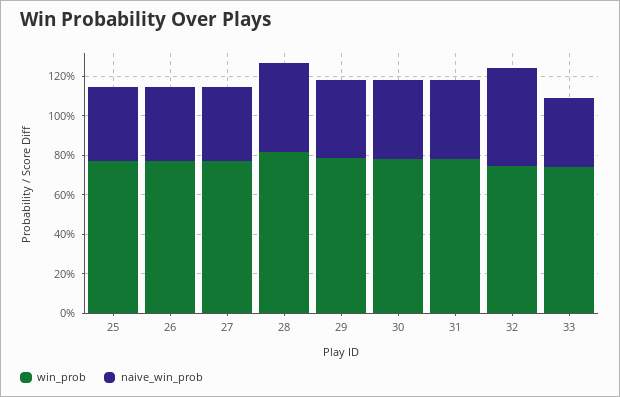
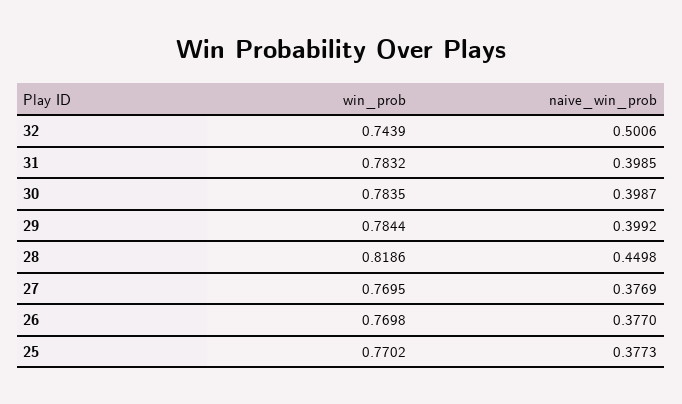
win_prob, 33: 0.75 -> none
naive_win_prob, 33: 0.35 -> none

